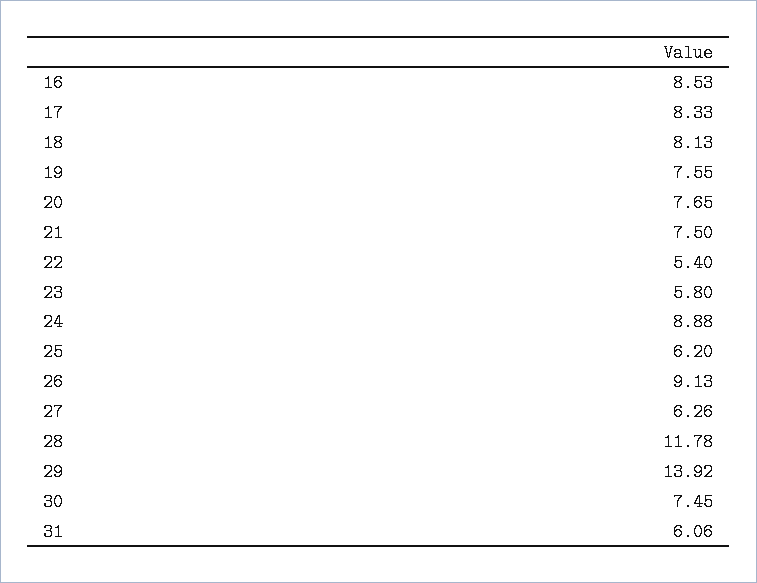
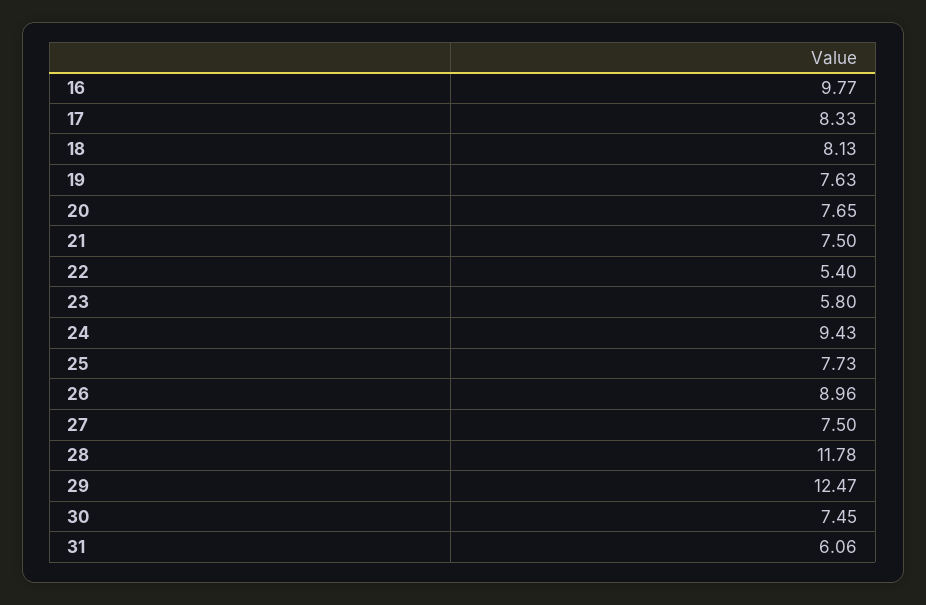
16: 8.53 -> 9.77
19: 7.55 -> 7.63
24: 8.88 -> 9.43
25: 6.2 -> 7.73
26: 9.13 -> 8.96
27: 6.26 -> 7.5
29: 13.92 -> 12.47

